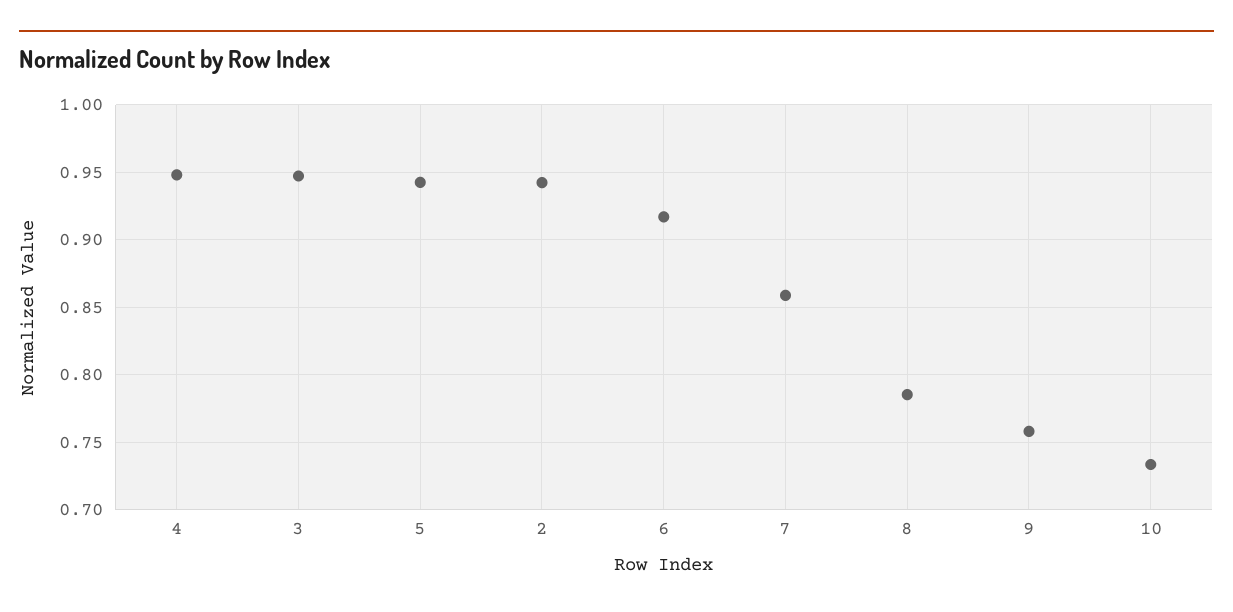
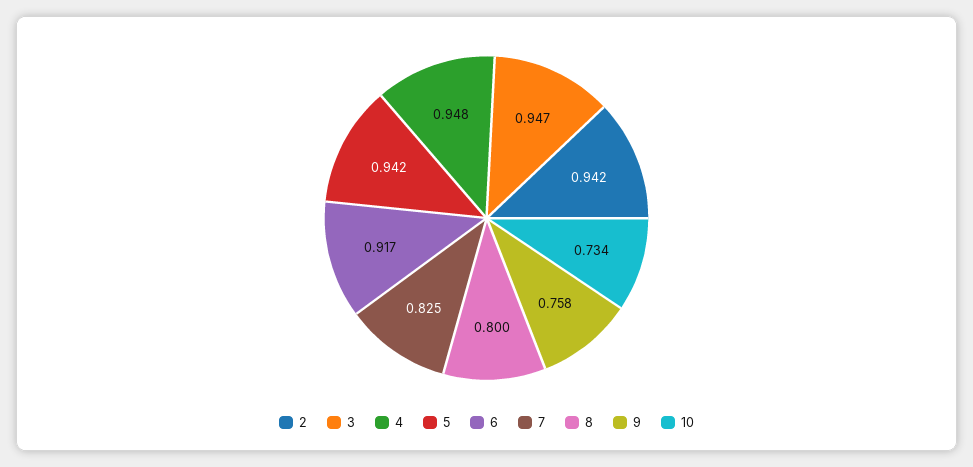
7: 0.86 -> 0.825
8: 0.785 -> 0.8

